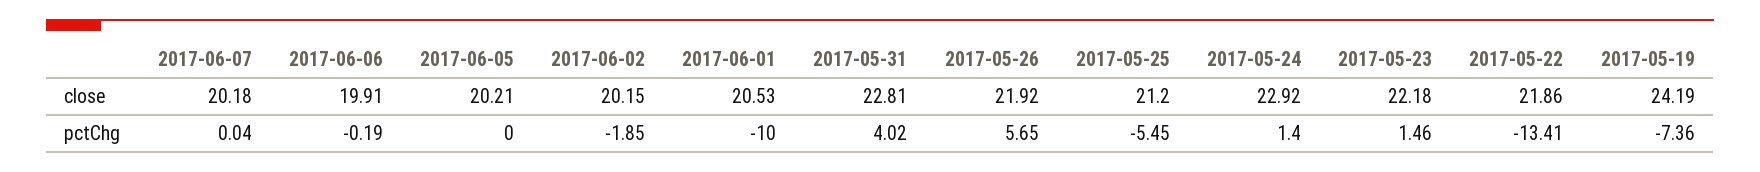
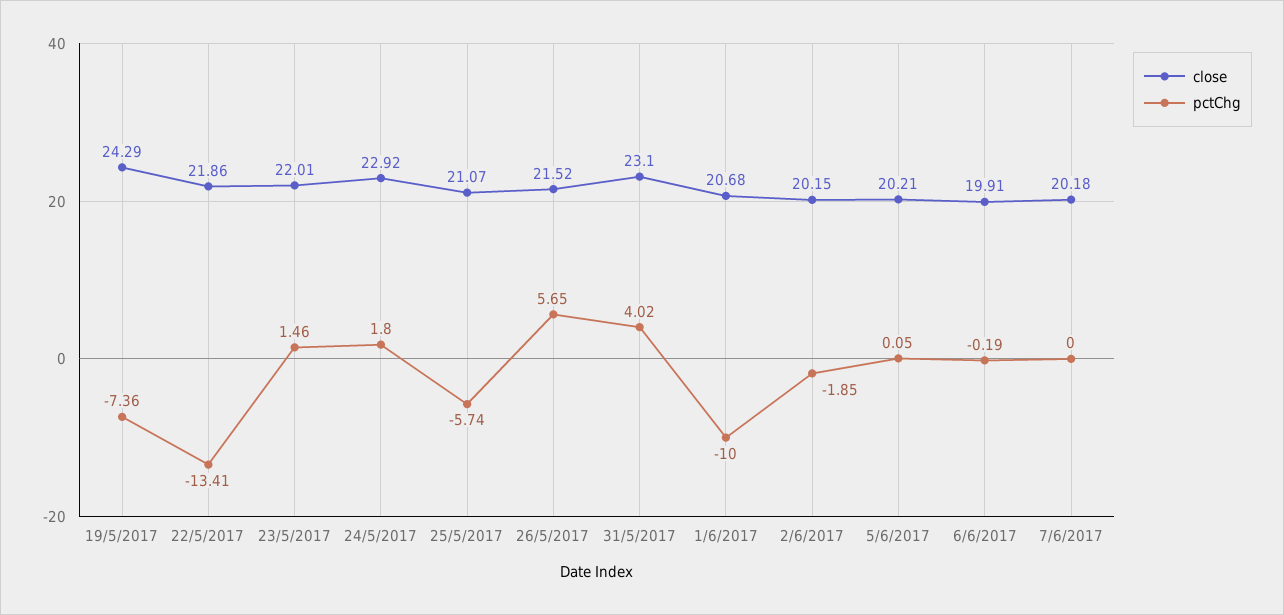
close, 2017-06-01: 20.53 -> 20.68
close, 2017-05-31: 22.81 -> 23.1
close, 2017-05-26: 21.92 -> 21.52
close, 2017-05-25: 21.2 -> 21.07
close, 2017-05-23: 22.18 -> 22.01
close, 2017-05-19: 24.19 -> 24.29
pctChg, 2017-06-07: 0.04 -> 0
pctChg, 2017-06-05: 0 -> 0.05
pctChg, 2017-05-25: -5.45 -> -5.74
pctChg, 2017-05-24: 1.4 -> 1.8

